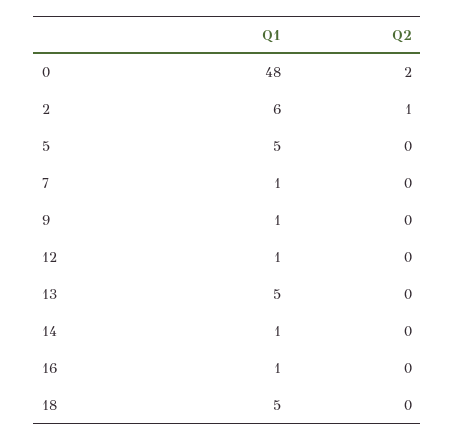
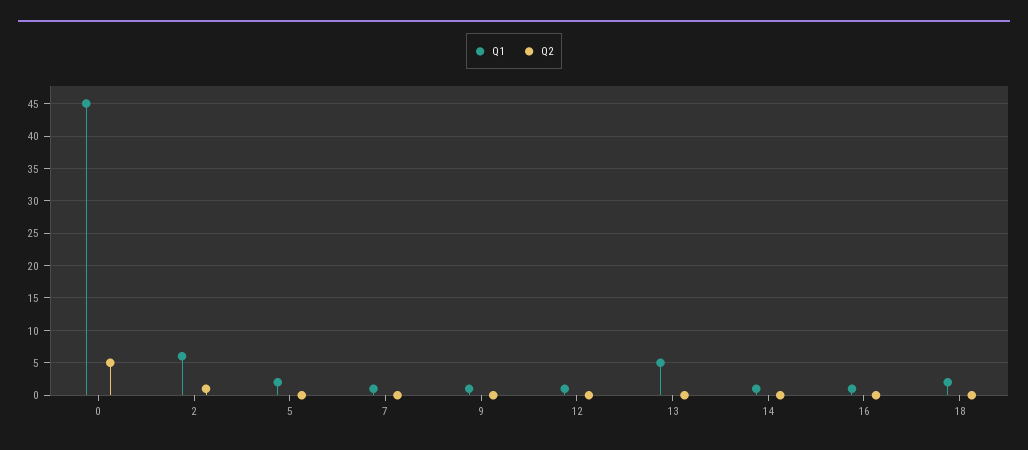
Q1, 0: 48 -> 45
Q2, 0: 2 -> 5
Q1, 5: 5 -> 2
Q1, 18: 5 -> 2

